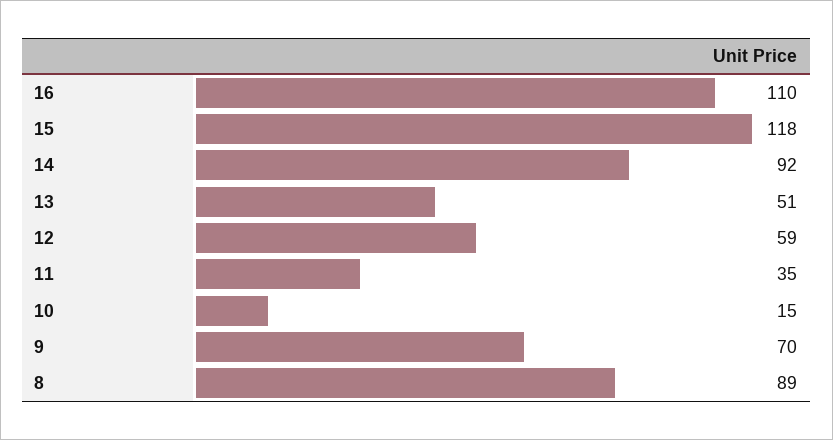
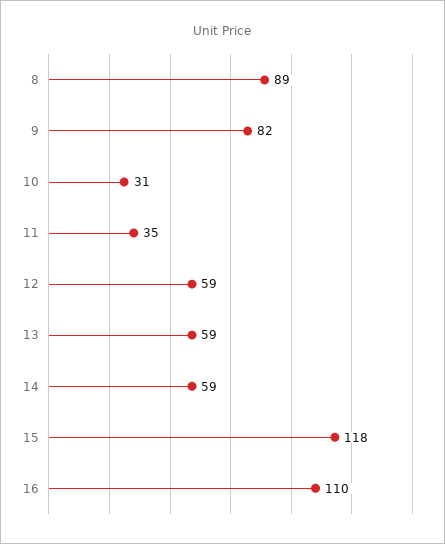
14: 92 -> 59
13: 51 -> 59
10: 15 -> 31
9: 70 -> 82

